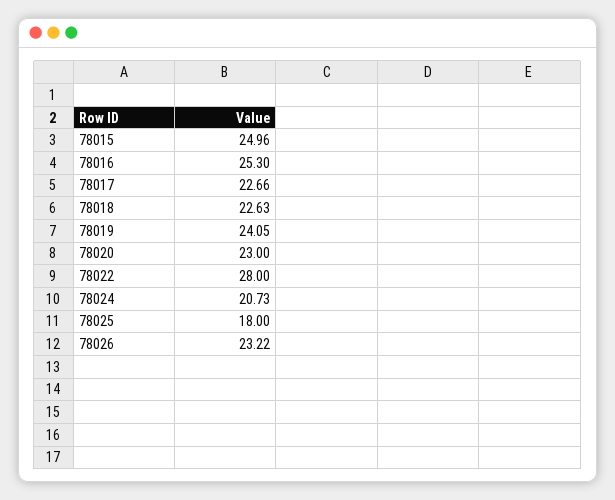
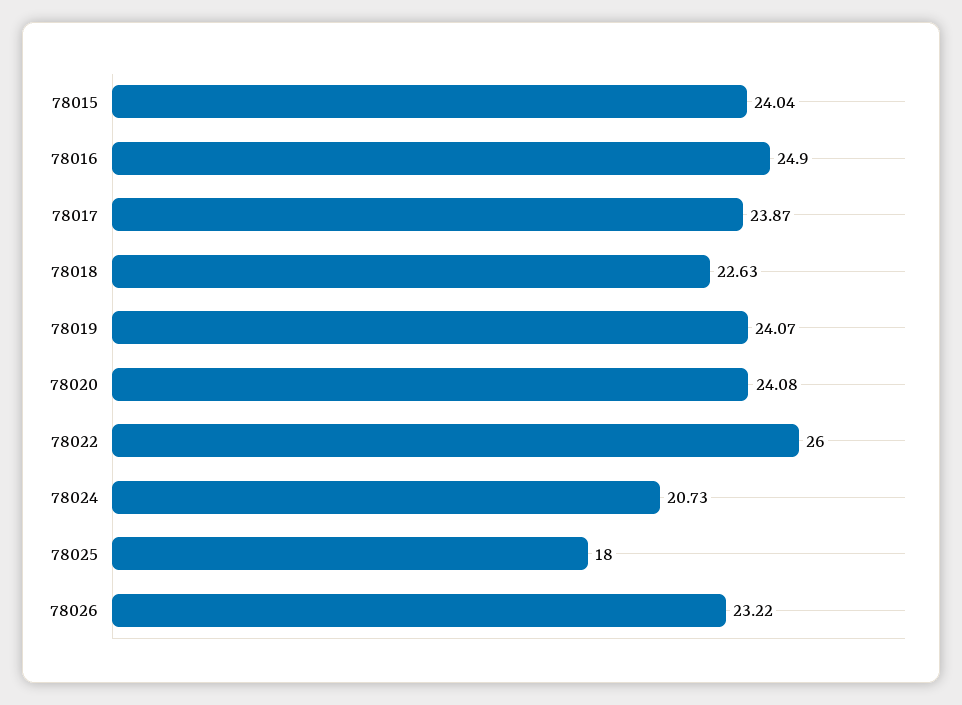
78015: 24.96 -> 24.04
78016: 25.3 -> 24.9
78017: 22.66 -> 23.87
78019: 24.05 -> 24.07
78020: 23 -> 24.08
78022: 28 -> 26

